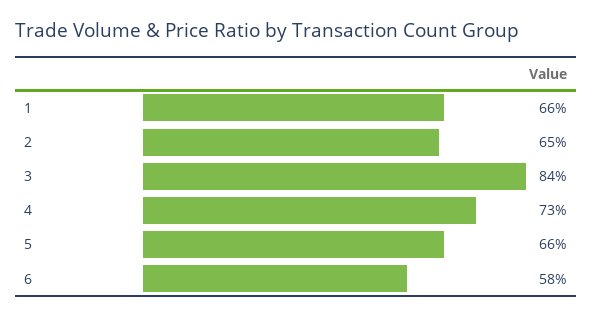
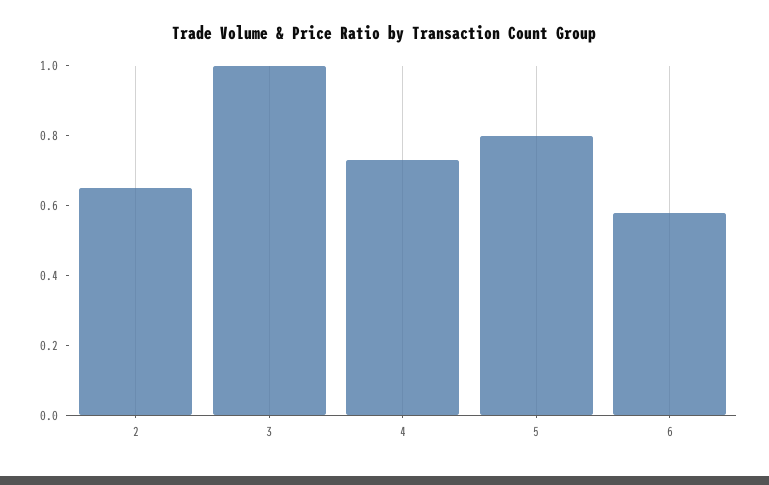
1: 0.66 -> none
3: 0.84 -> 1
5: 0.66 -> 0.8

